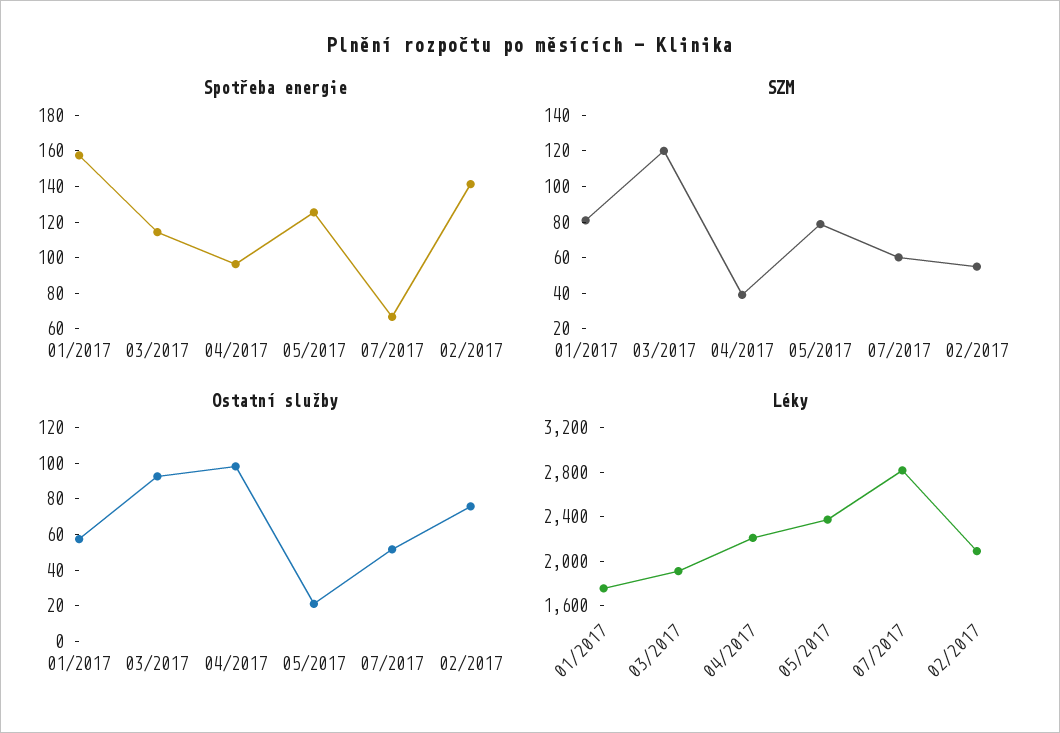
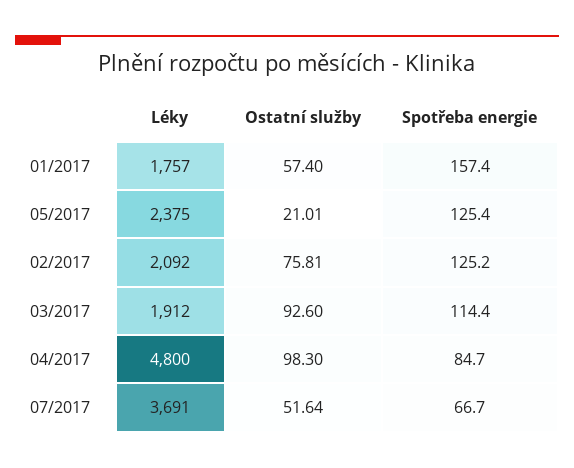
Spotřeba energie, 04/2017: 95 -> 84.7
Spotřeba energie, 02/2017: 140 -> 125.2
SZM, 01/2017: 80 -> none
SZM, 03/2017: 120 -> none
SZM, 04/2017: 40 -> none
SZM, 05/2017: 80 -> none
SZM, 07/2017: 60 -> none
SZM, 02/2017: 55 -> none
Léky, 04/2017: 2200 -> 4800
Léky, 07/2017: 2800 -> 3691

